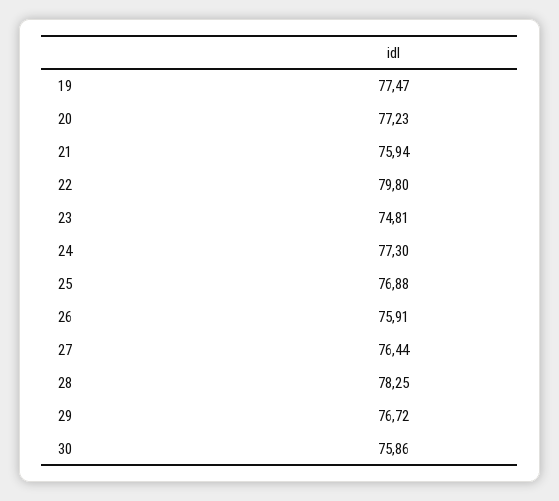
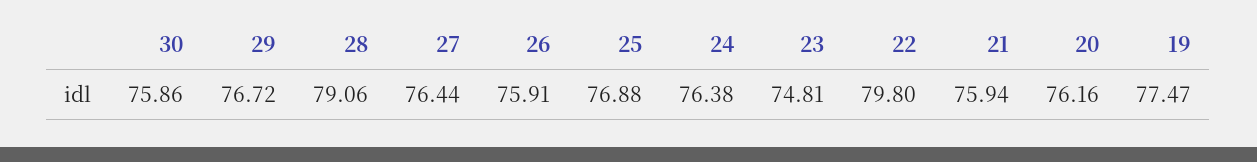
20: 77.23 -> 76.16
24: 77.3 -> 76.38
28: 78.25 -> 79.06

